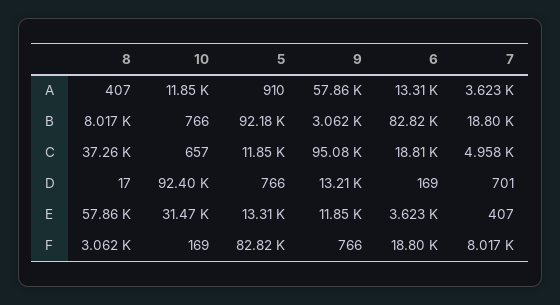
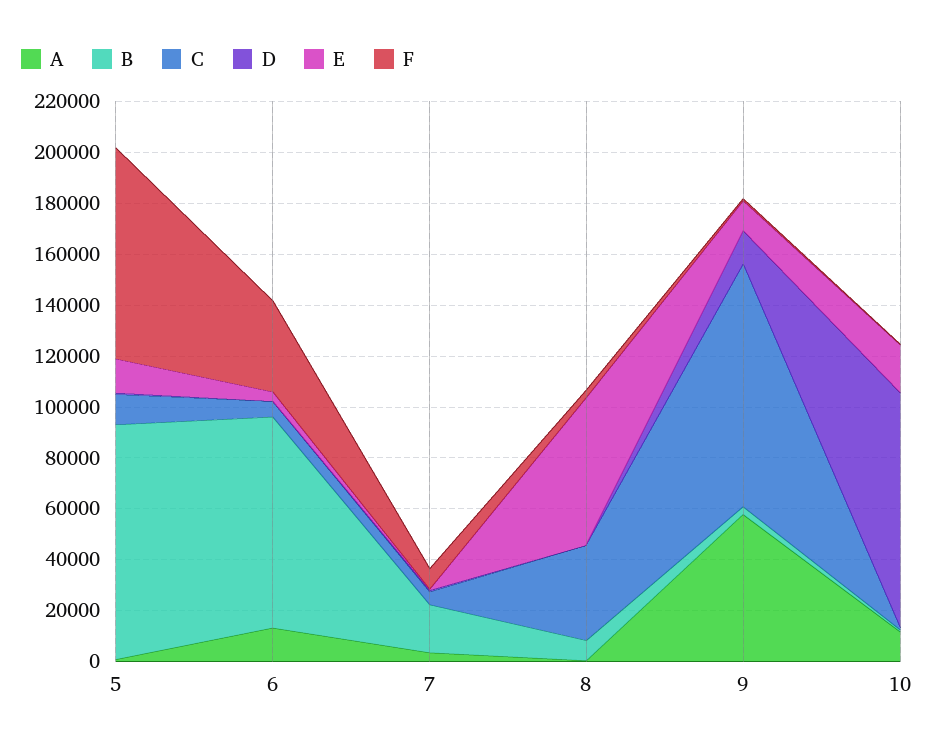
C, 6: 18810 -> 5000
E, 10: 31470 -> 20000
F, 6: 18800 -> 35000

